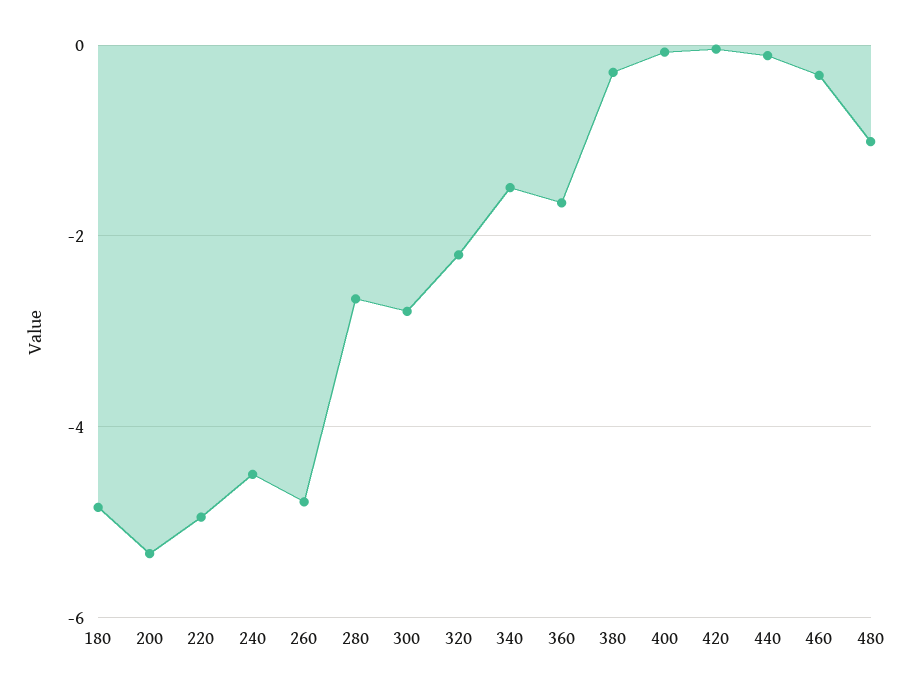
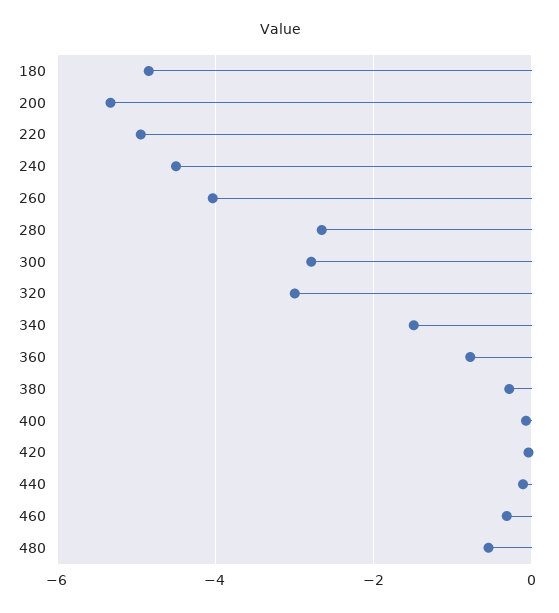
260: -4.8 -> -4
320: -2.2 -> -3
360: -1.6 -> -0.8
480: -1 -> -0.6

